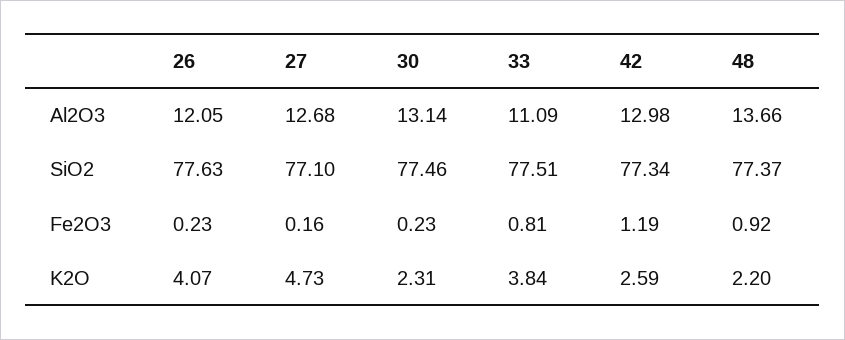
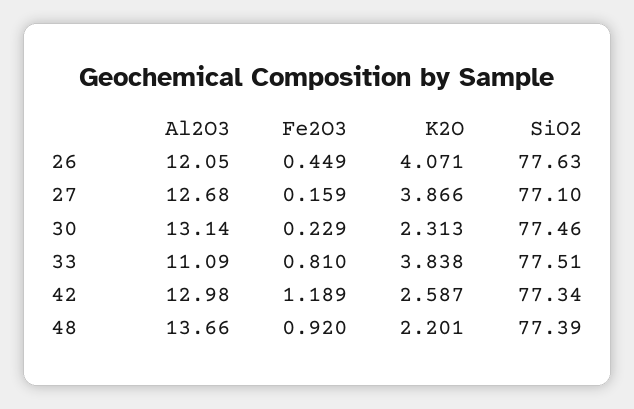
48, SiO2: 77.37 -> 77.39
26, Fe2O3: 0.23 -> 0.449
27, K2O: 4.73 -> 3.866

